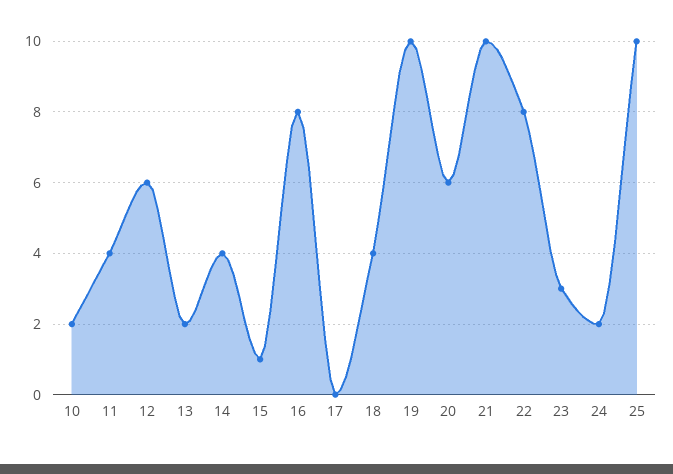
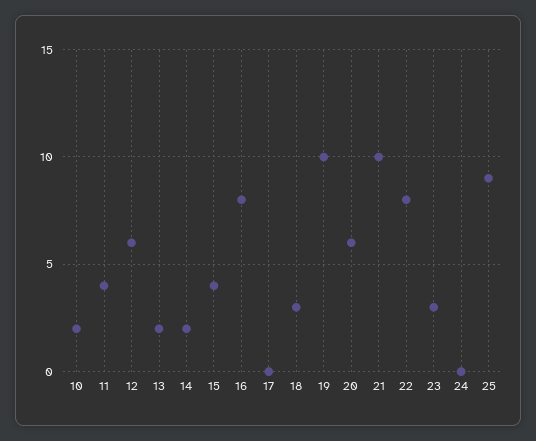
14: 4 -> 2
15: 1 -> 4
18: 4 -> 3
24: 2 -> 0
25: 10 -> 9

